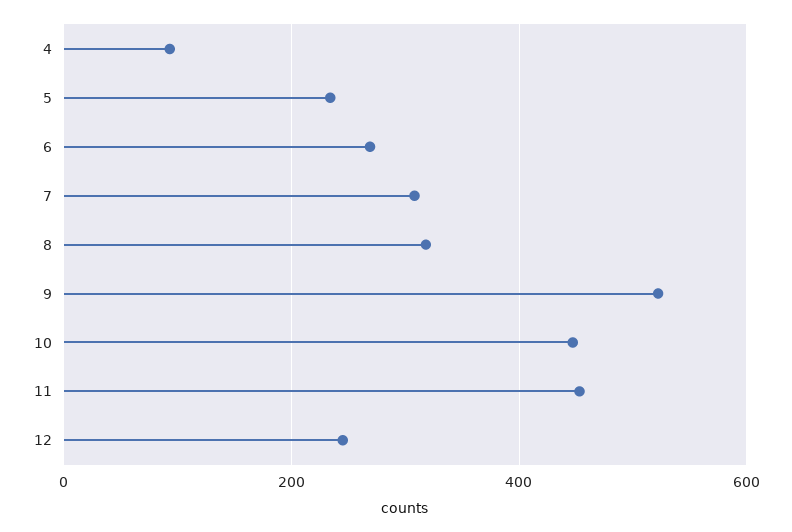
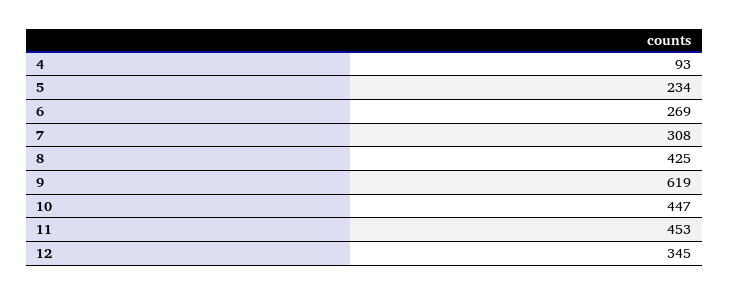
8: 320 -> 425
9: 520 -> 619
12: 240 -> 345

